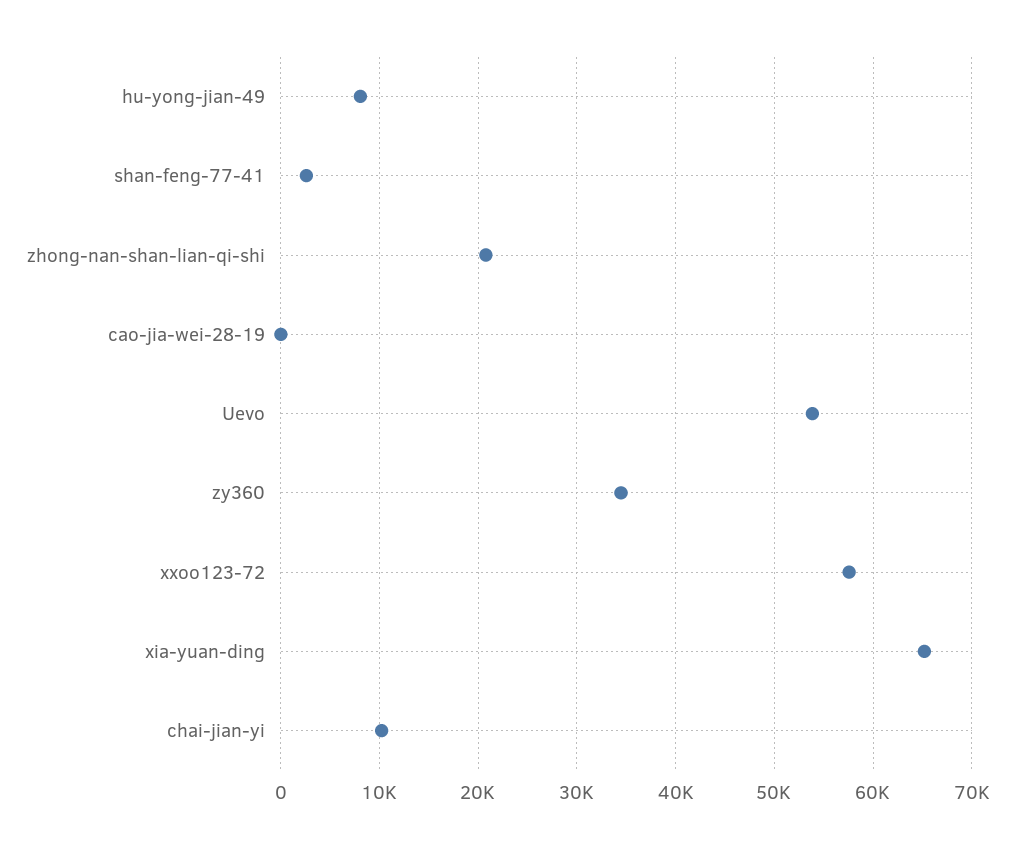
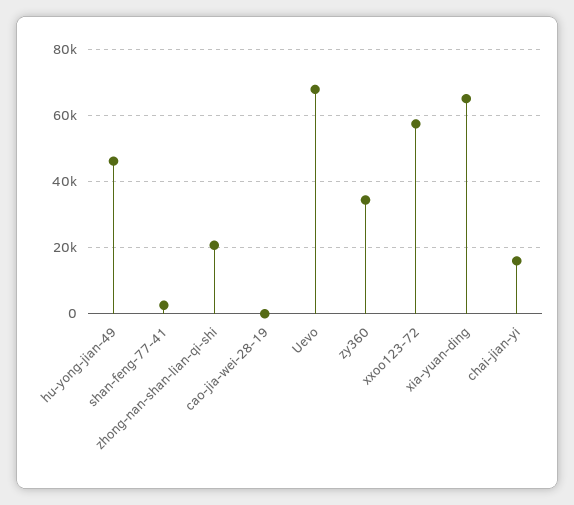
hu-yong-jian-49: 8000 -> 46000
Uevo: 54000 -> 68000
chai-jian-yi: 10000 -> 16000

